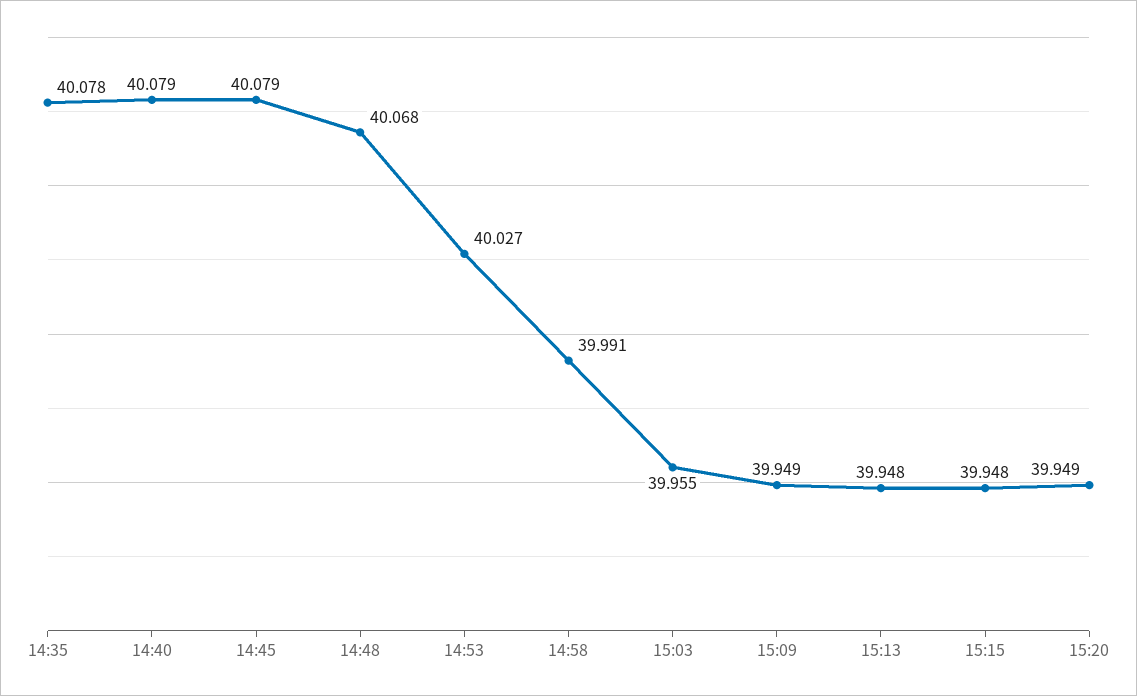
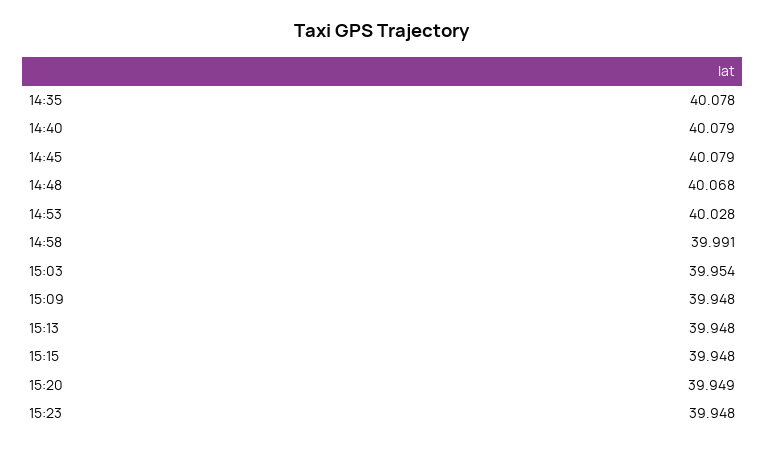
14:53: 40.027 -> 40.028
15:03: 39.955 -> 39.954
15:09: 39.949 -> 39.948
15:23: none -> 39.948

